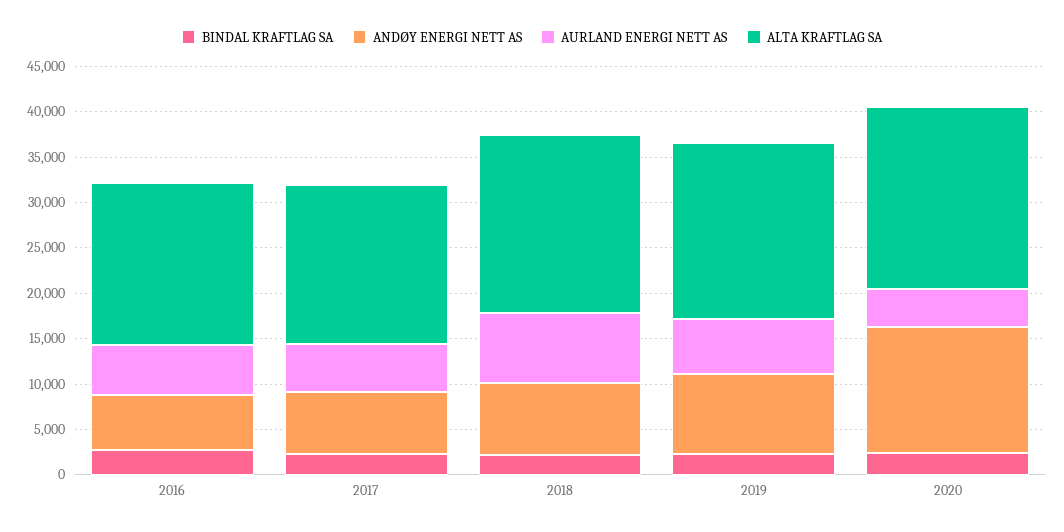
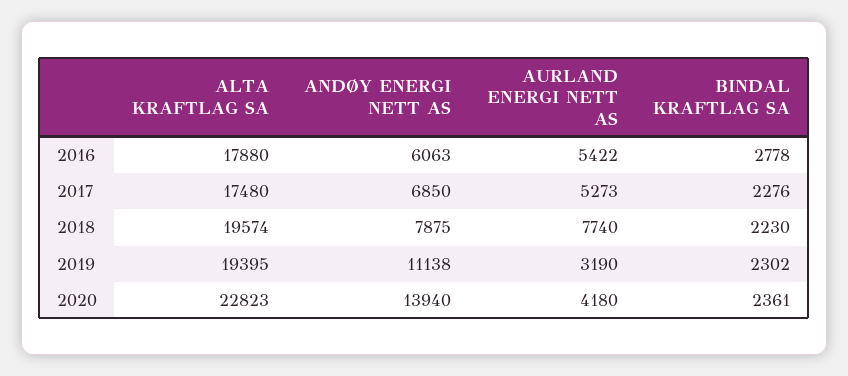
ANDØY ENERGI NETT AS, 2019: 9000 -> 11138
AURLAND ENERGI NETT AS, 2019: 6000 -> 3190
ALTA KRAFTLAG SA, 2020: 20000 -> 22823

